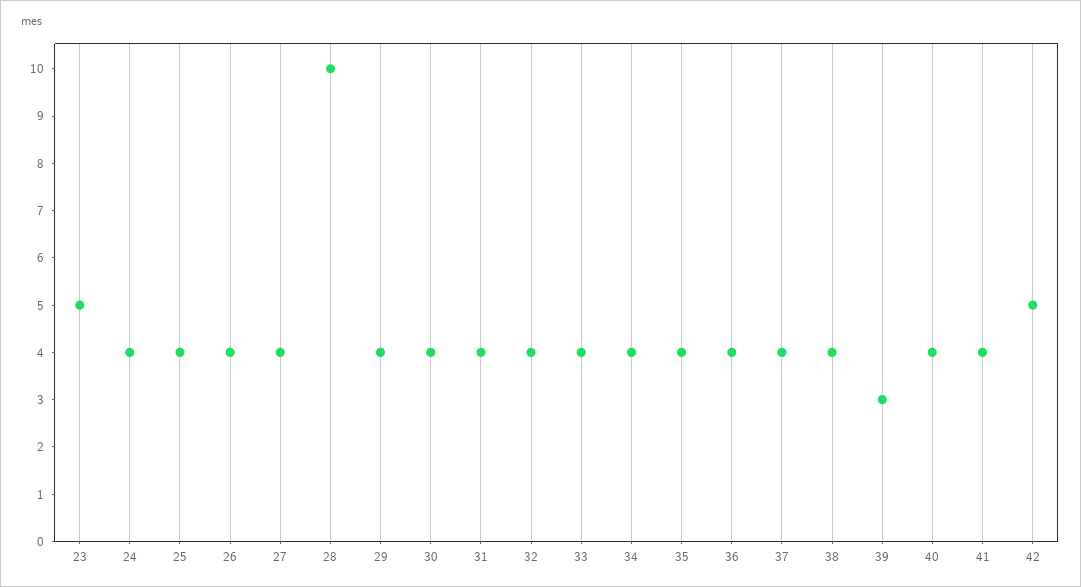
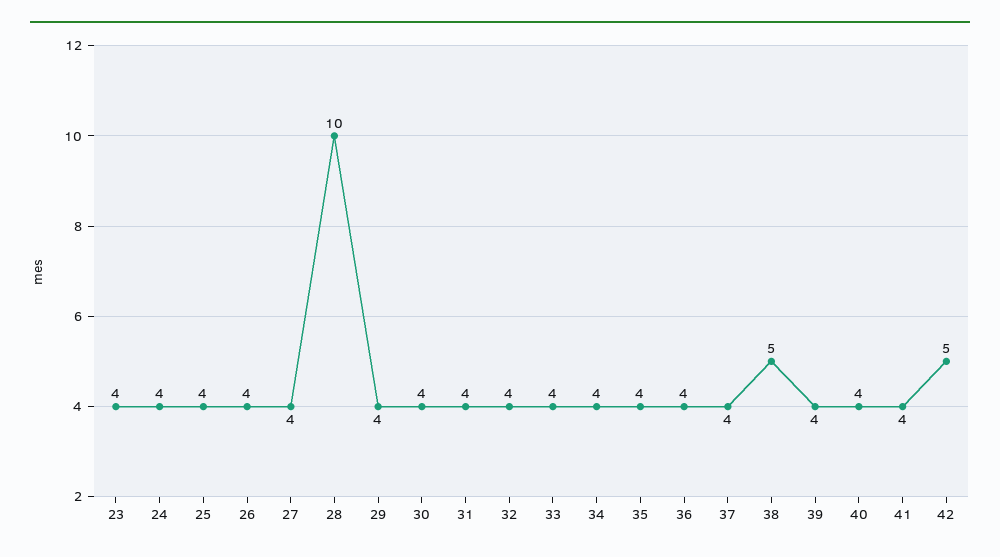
23: 5 -> 4
38: 4 -> 5
39: 3 -> 4

